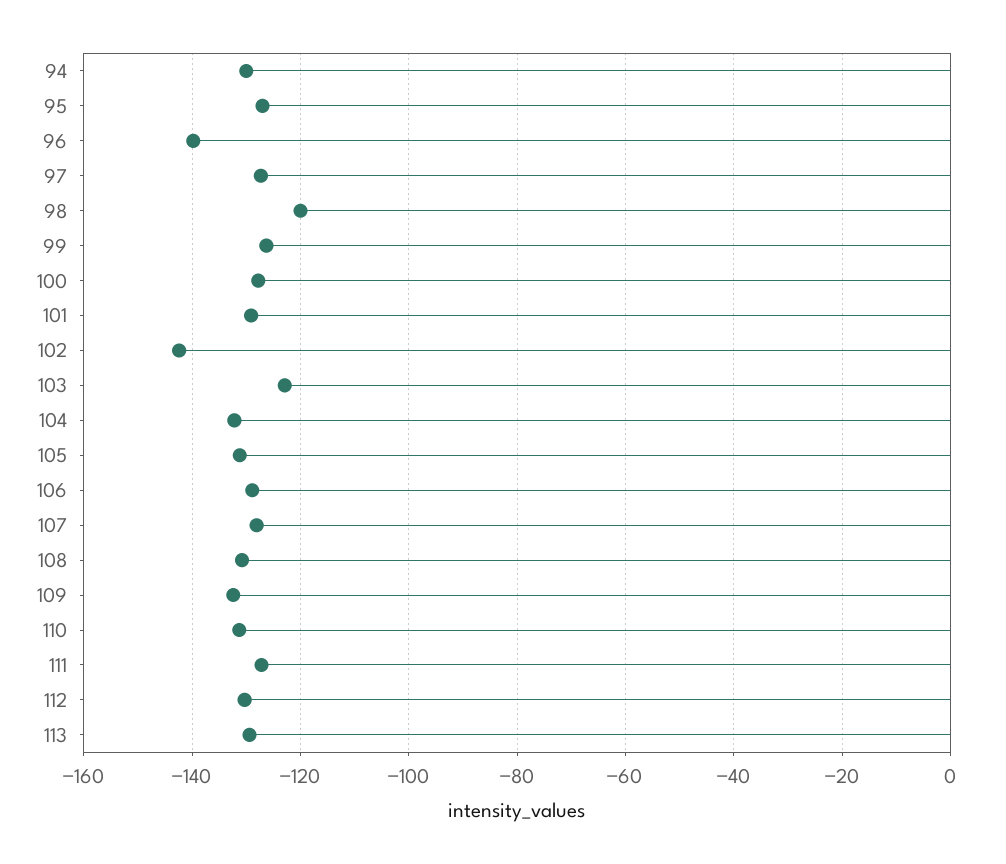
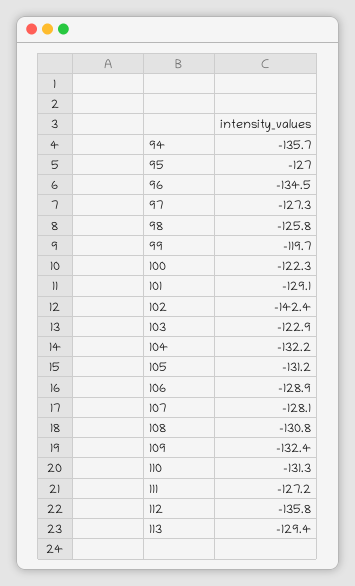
94: -130 -> -135.7
96: -140 -> -134.5
98: -120 -> -125.8
99: -126 -> -119.7
100: -128 -> -122.3
112: -130 -> -135.8

